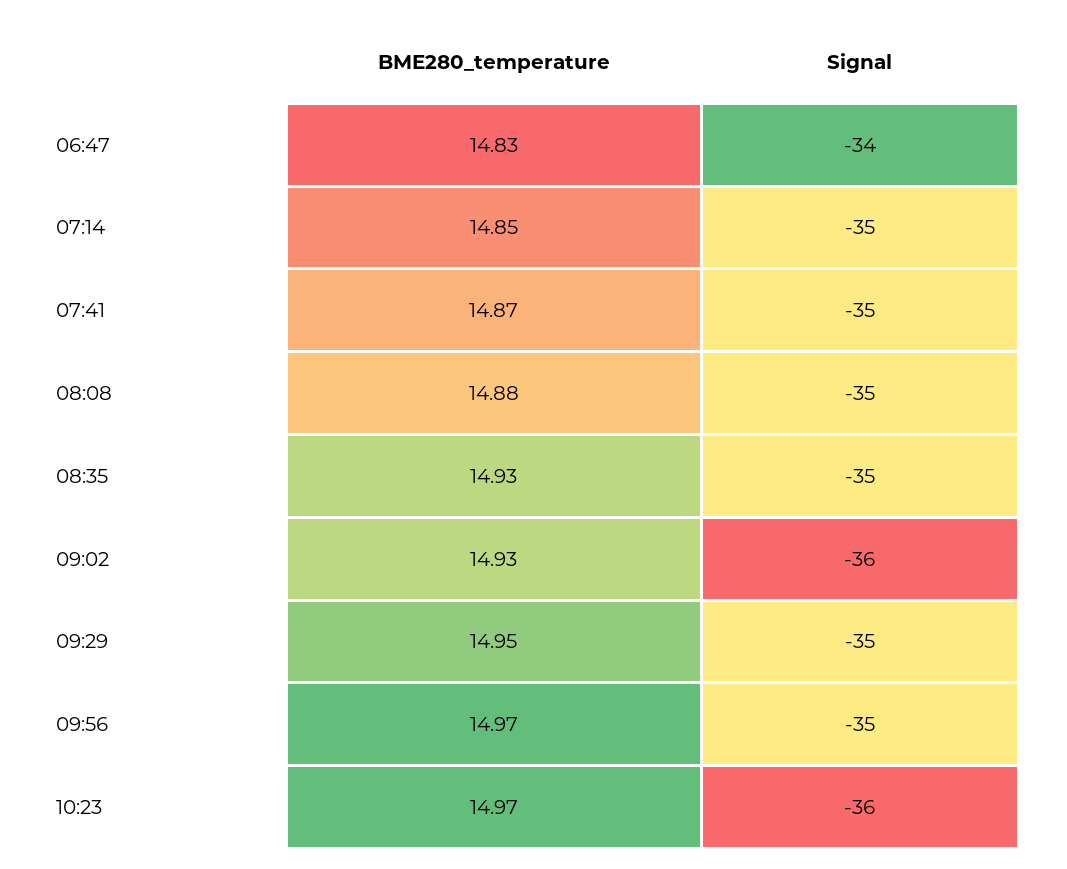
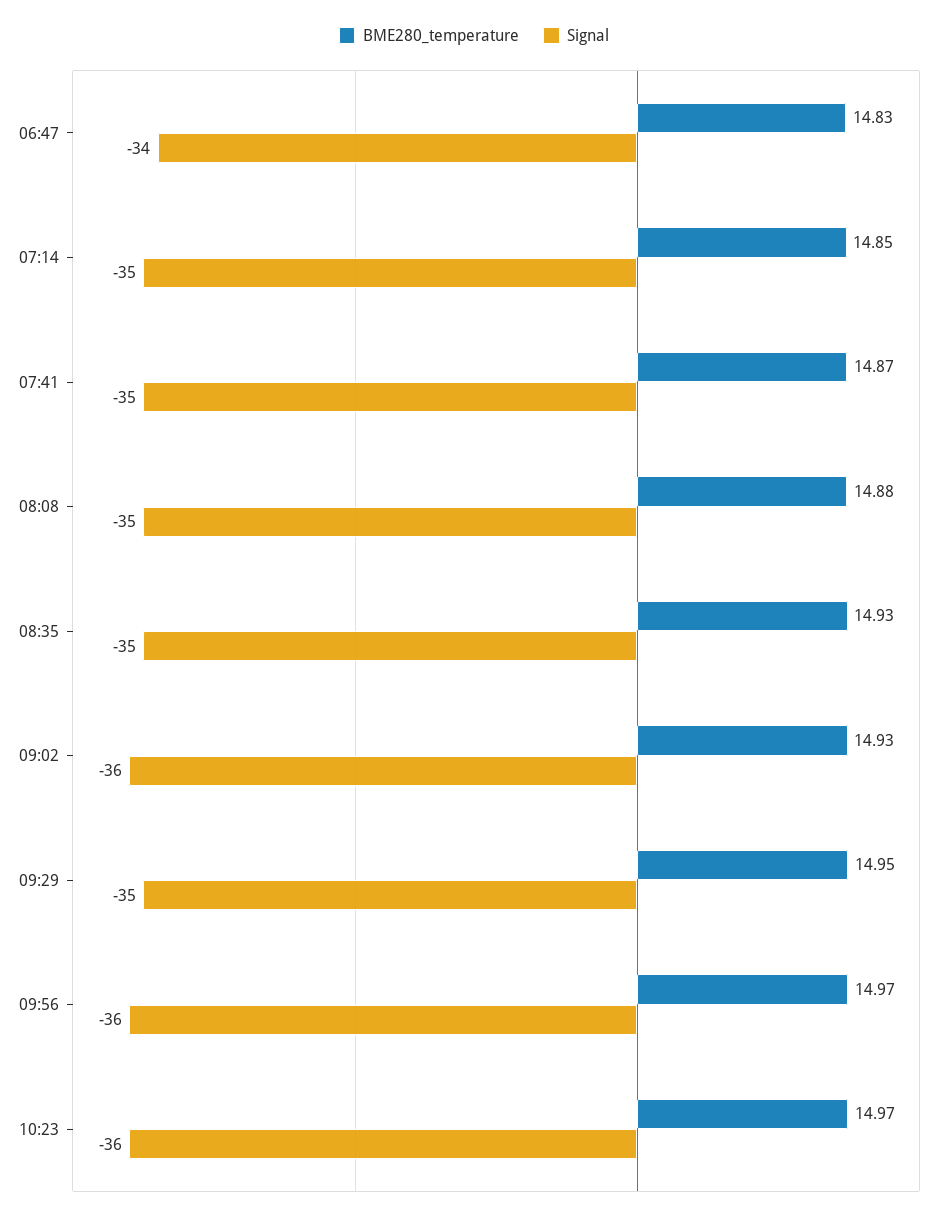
Signal, 09:56: -35 -> -36

